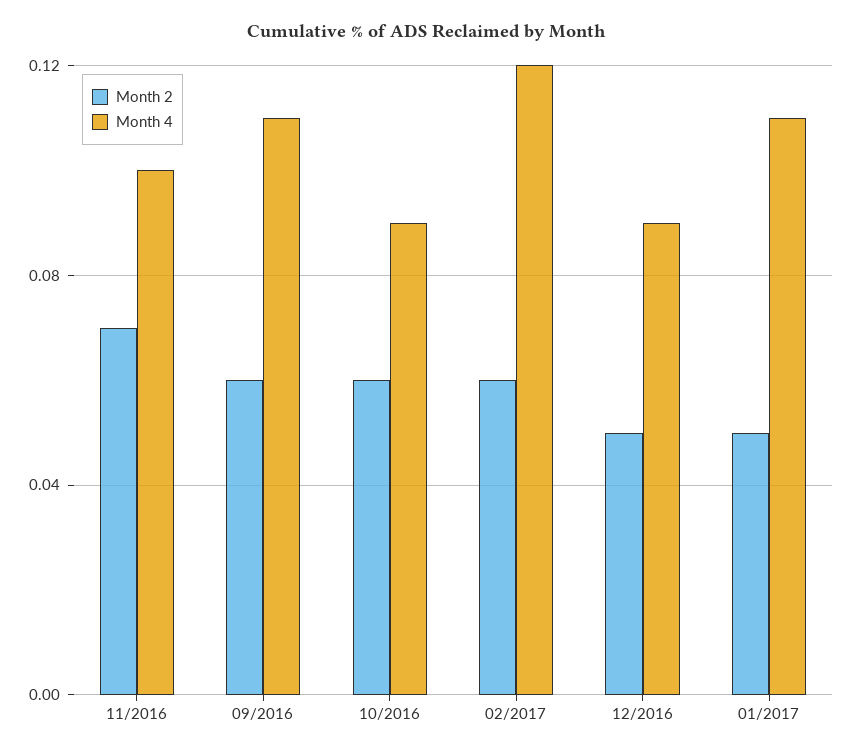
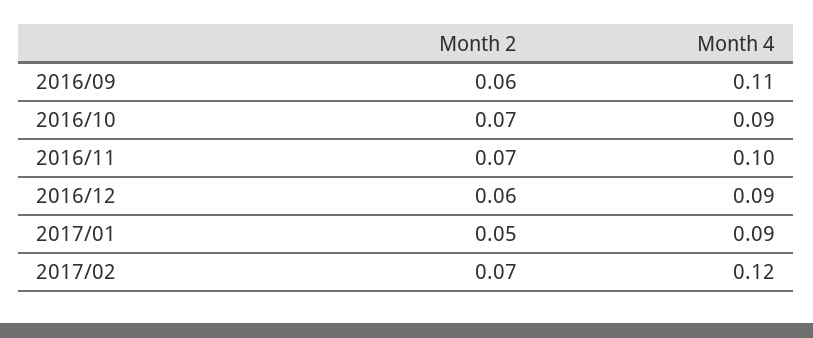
Month 2, 10/2016: 0.06 -> 0.07
Month 2, 02/2017: 0.06 -> 0.07
Month 2, 12/2016: 0.05 -> 0.06
Month 4, 01/2017: 0.11 -> 0.09

